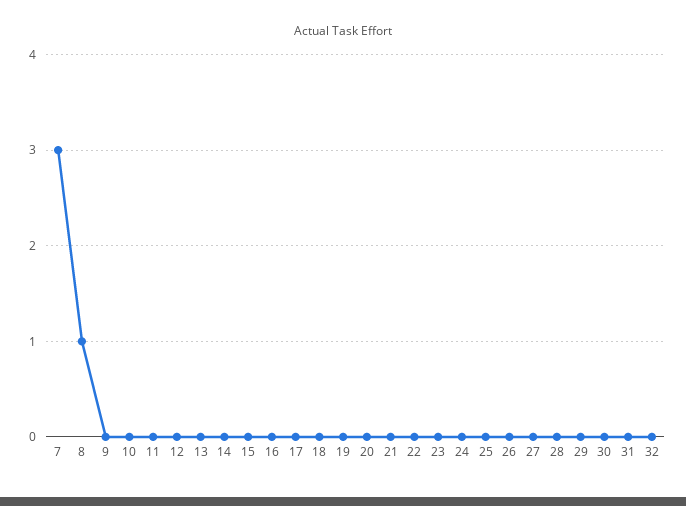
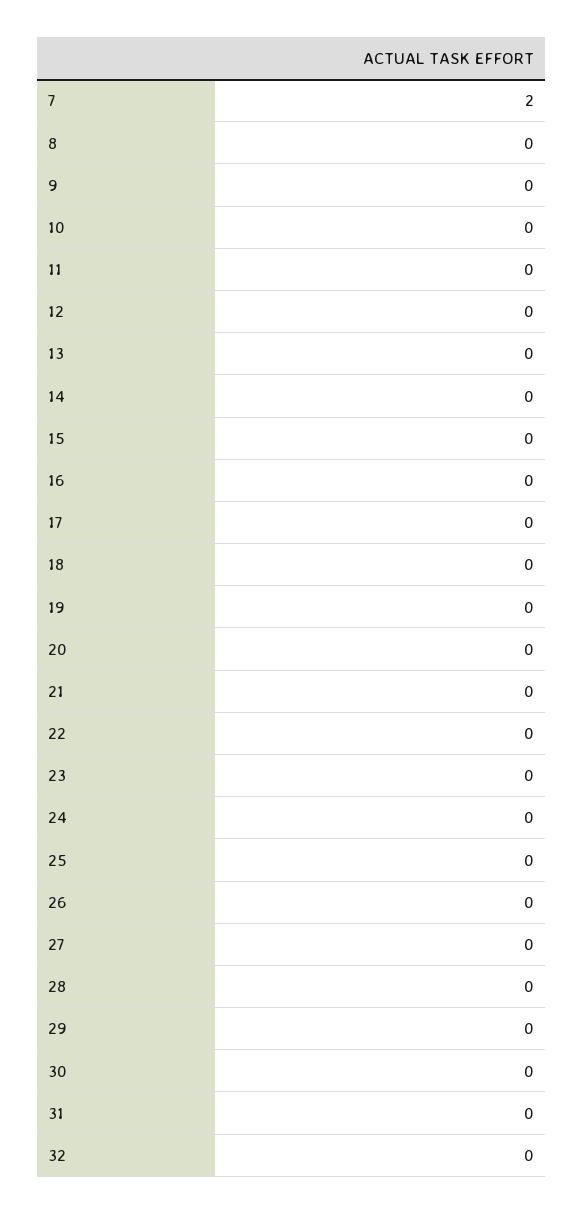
7: 3 -> 2
8: 1 -> 0

